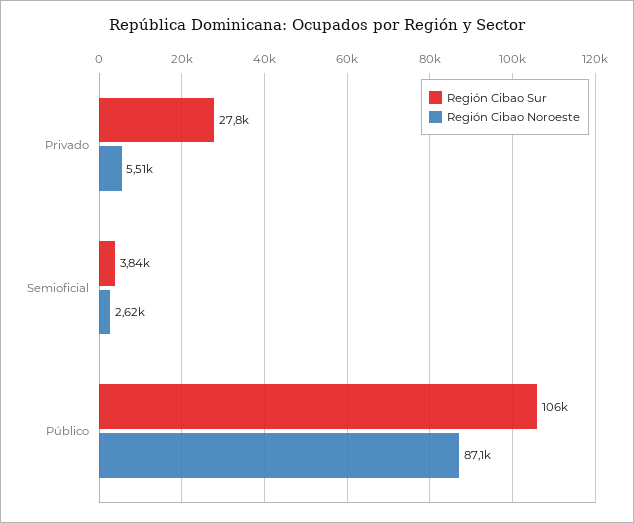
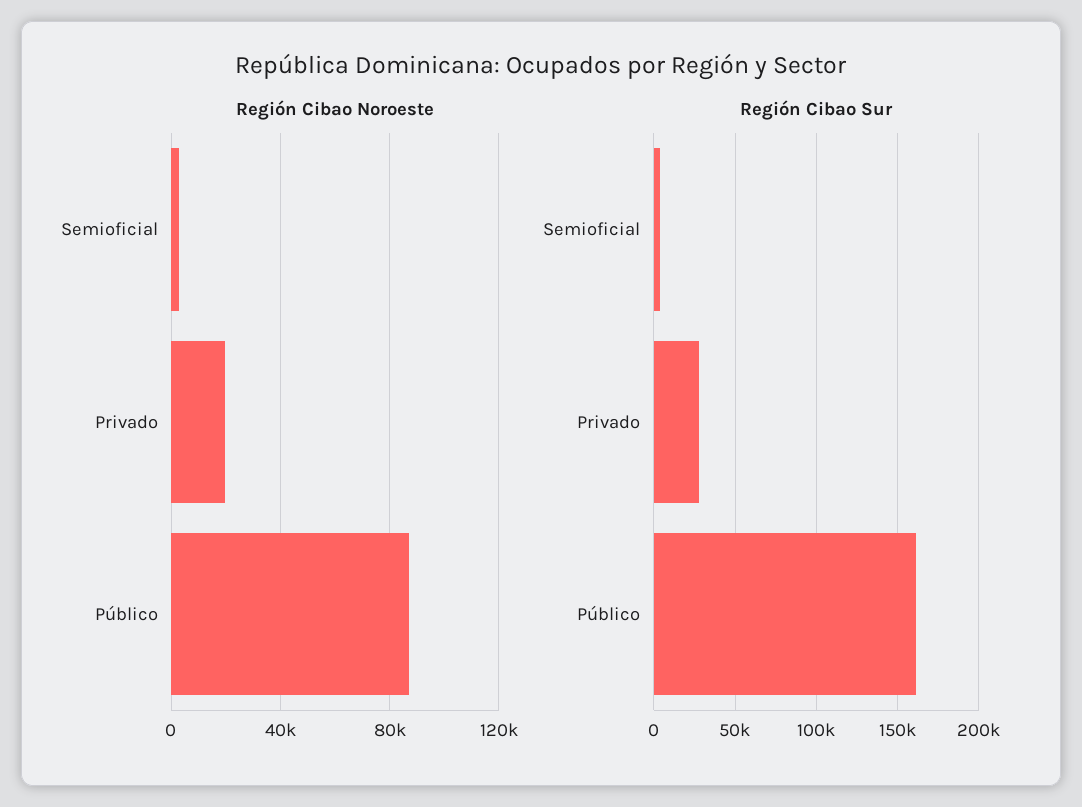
Región Cibao Noroeste, Privado: 5510 -> 20000
Región Cibao Sur, Público: 106000 -> 160000

